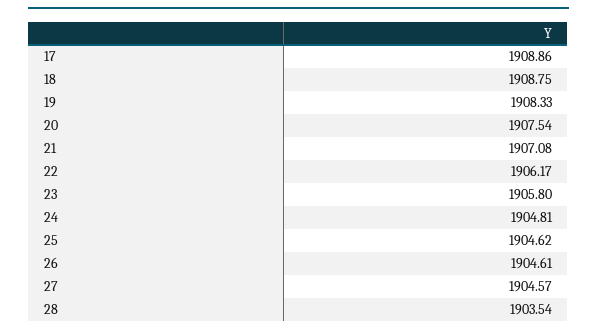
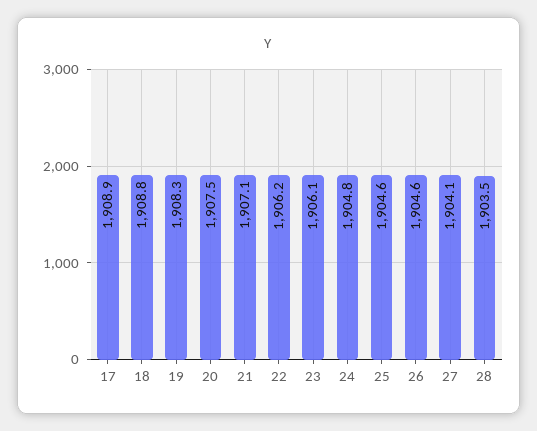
23: 1905.8 -> 1906.1
27: 1904.57 -> 1904.1

